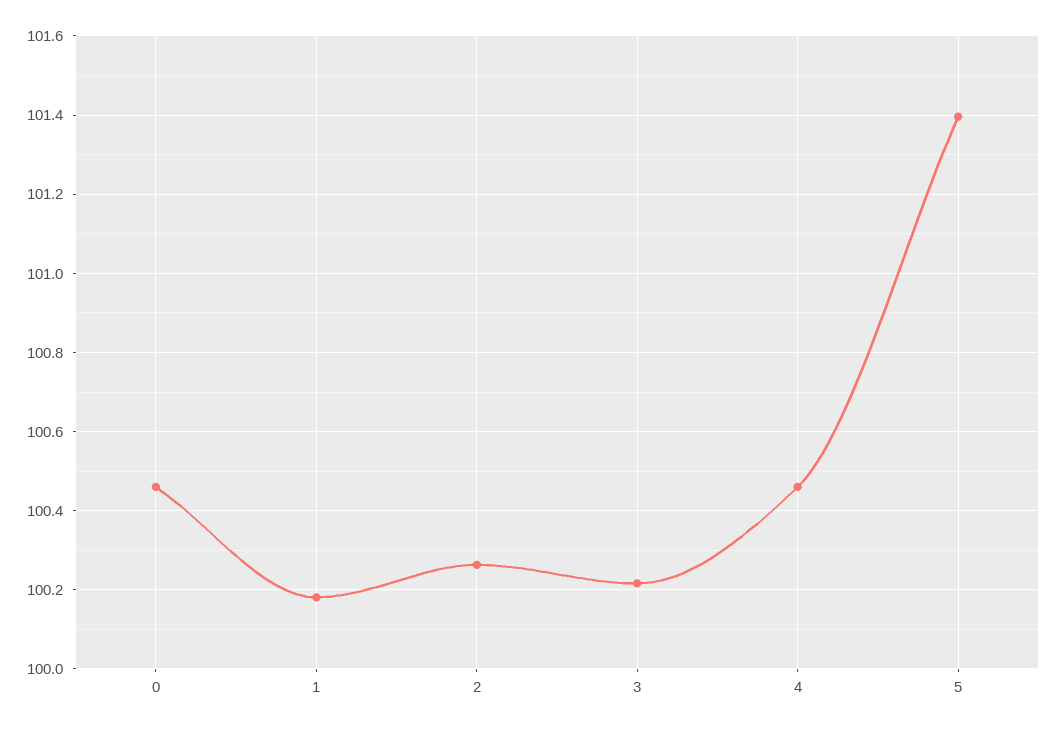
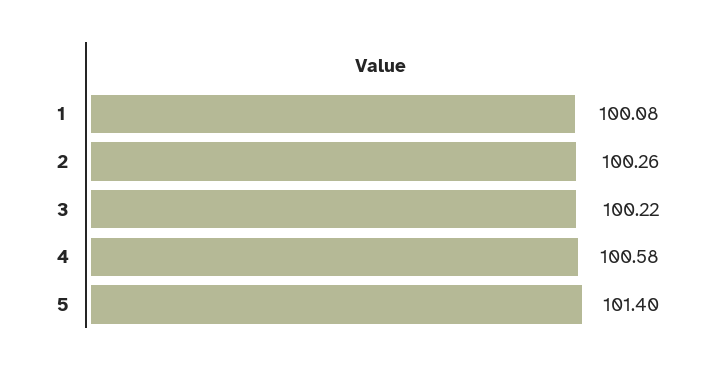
0: 100.46 -> none
1: 100.18 -> 100.08
4: 100.46 -> 100.58

